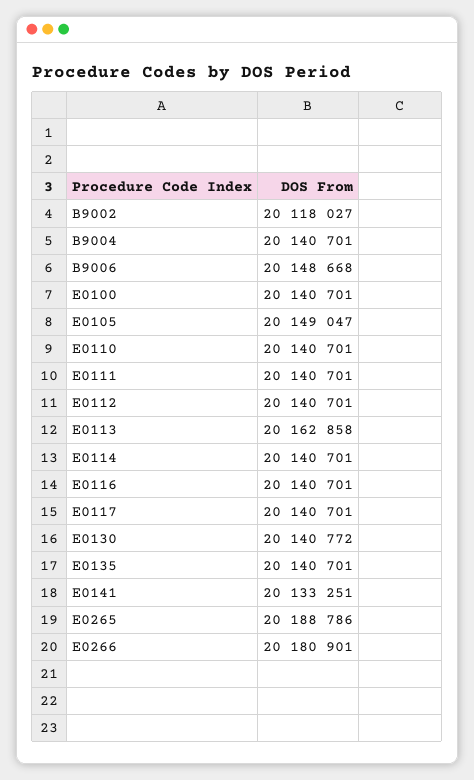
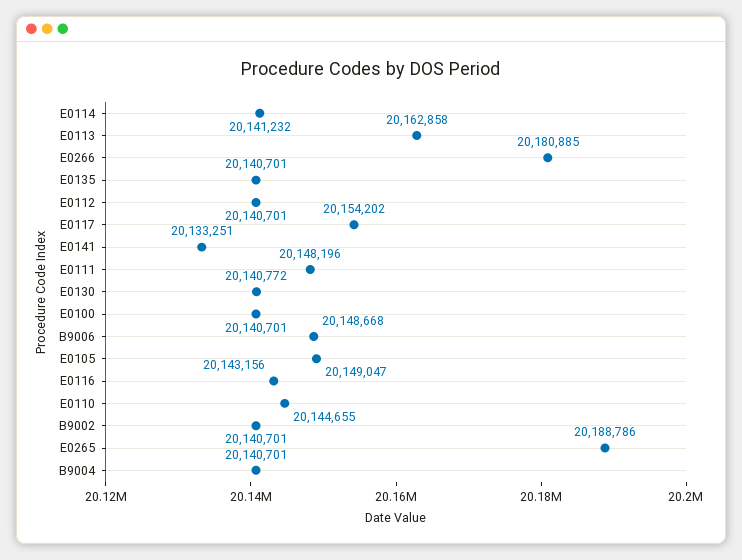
B9002: 20118027 -> 20140701
E0110: 20140701 -> 20144655
E0111: 20140701 -> 20148196
E0114: 20140701 -> 20141232
E0116: 20140701 -> 20143156
E0117: 20140701 -> 20154202
E0266: 20180901 -> 20180885

